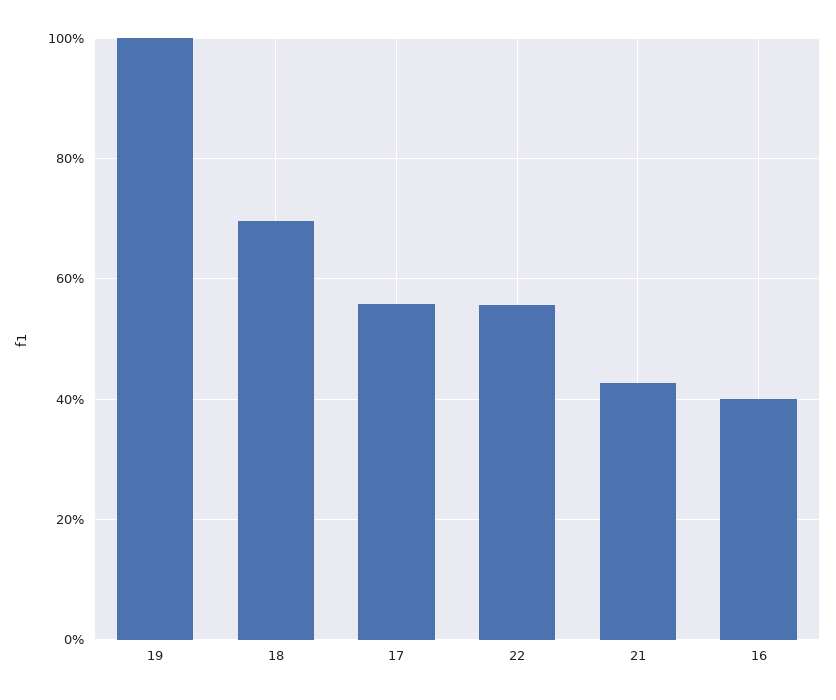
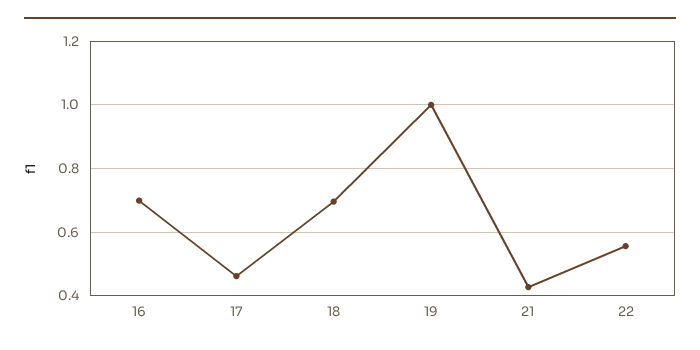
17: 0.56 -> 0.46
16: 0.4 -> 0.7

